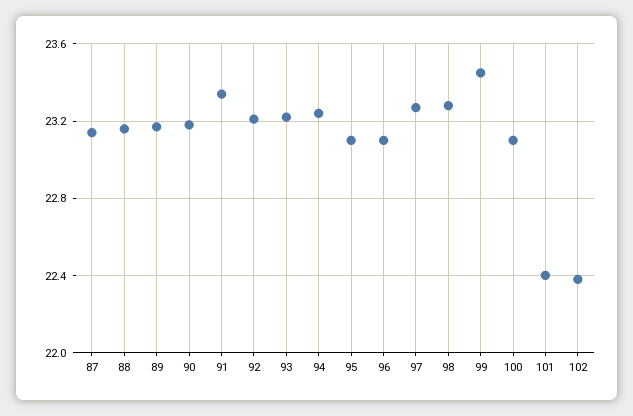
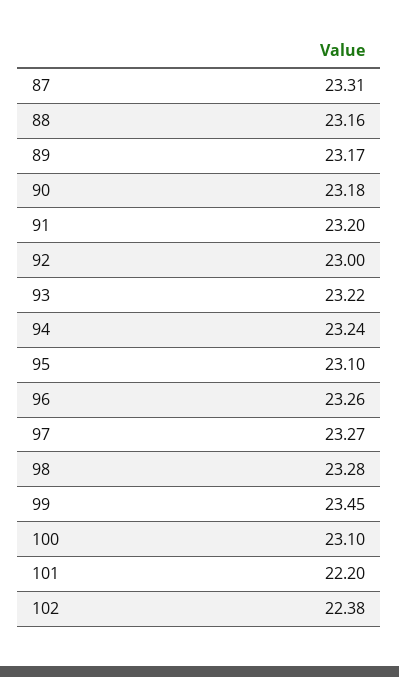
87: 23.15 -> 23.31
91: 23.35 -> 23.2
92: 23.2 -> 23
96: 23.1 -> 23.26
101: 22.4 -> 22.2

